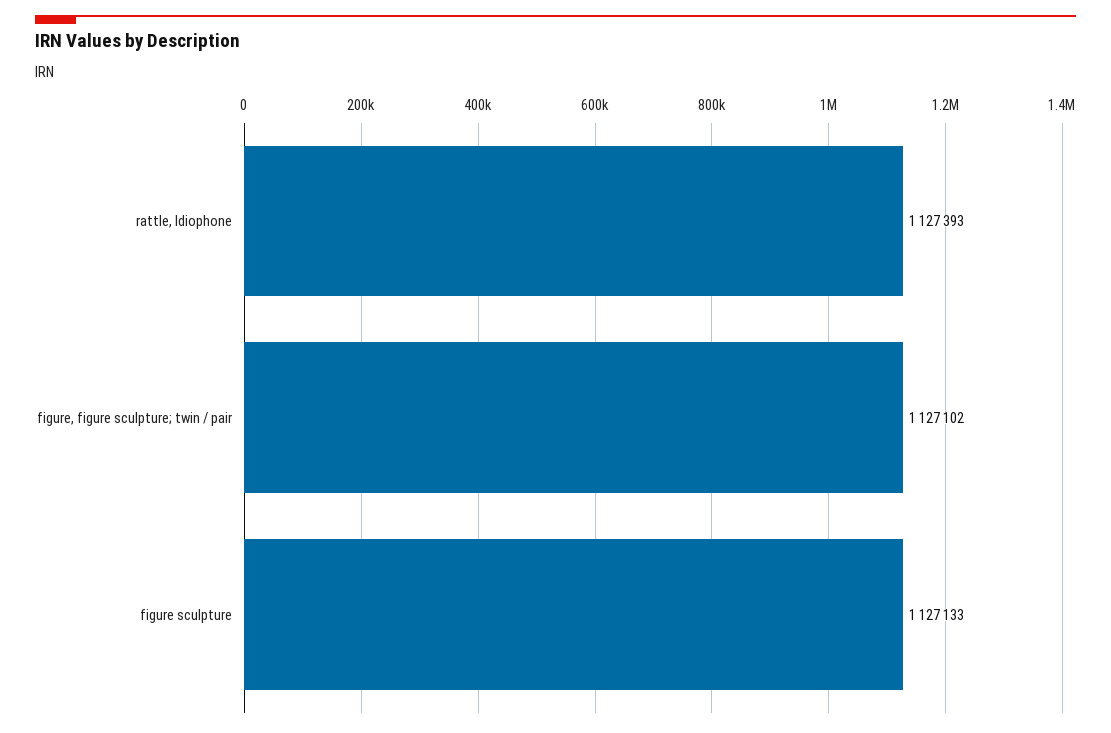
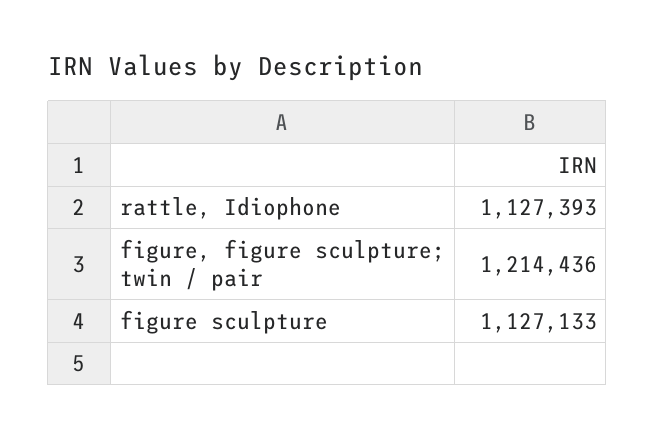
figure, figure sculpture; twin / pair: 1127102 -> 1214436

